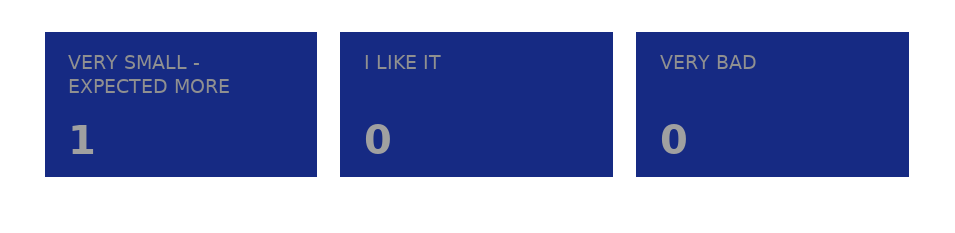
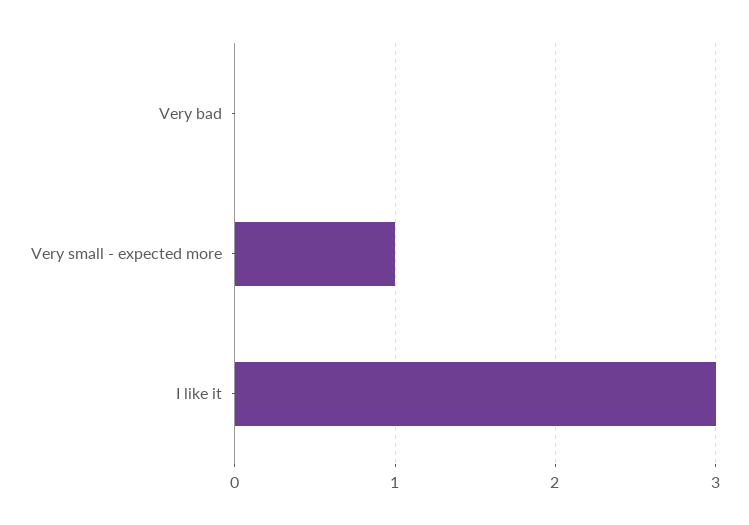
I LIKE IT: 0 -> 3

